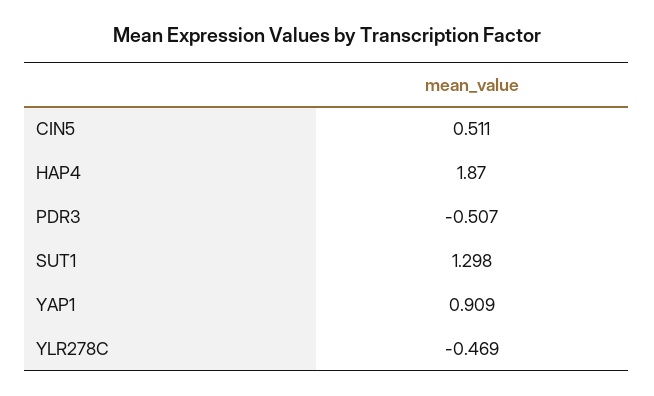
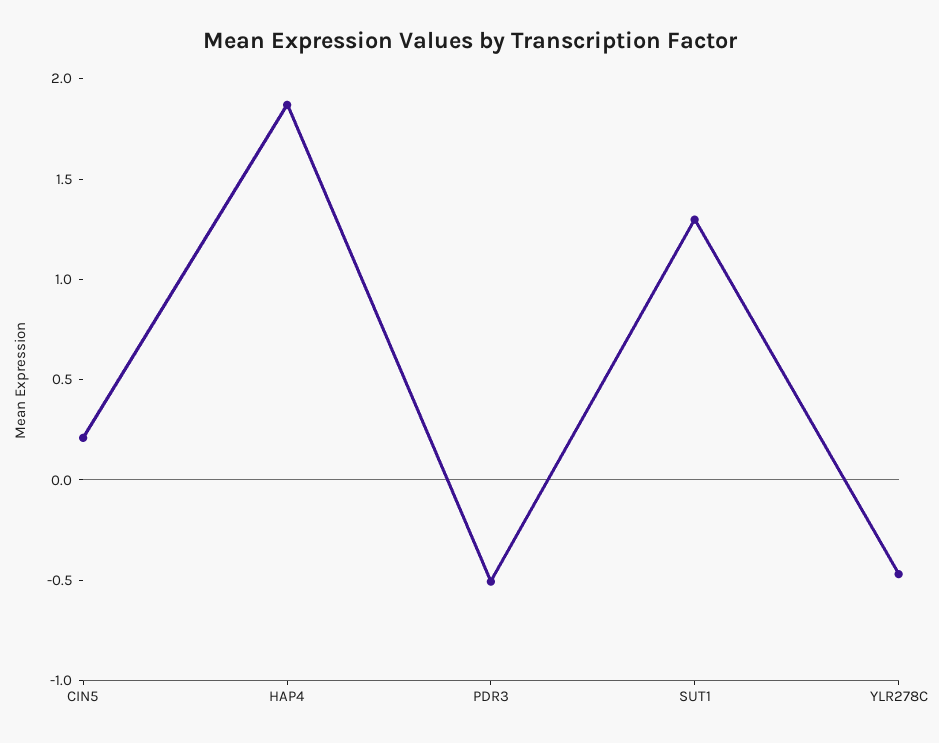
CIN5: 0.511 -> 0.2
YAP1: 0.909 -> none

